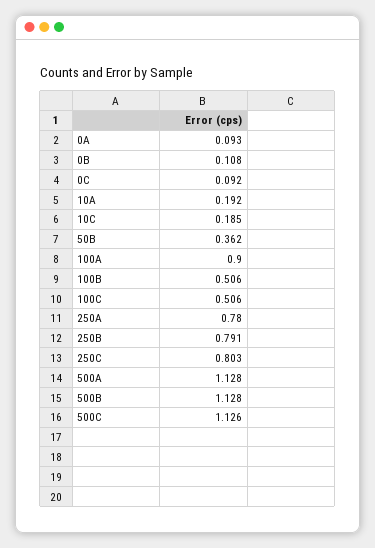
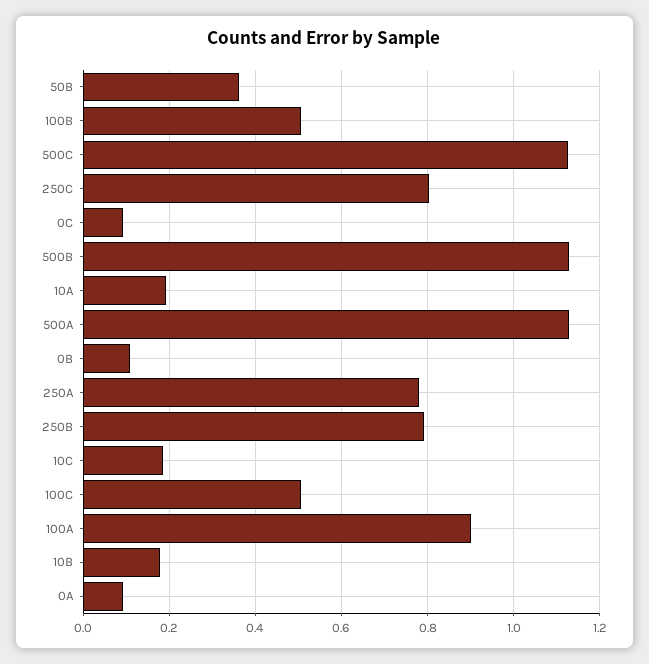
10B: none -> 0.18

